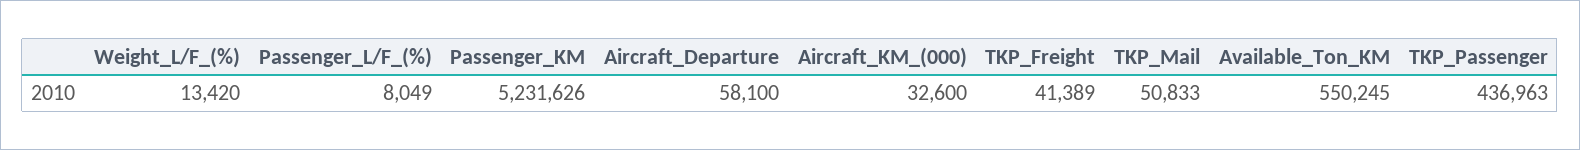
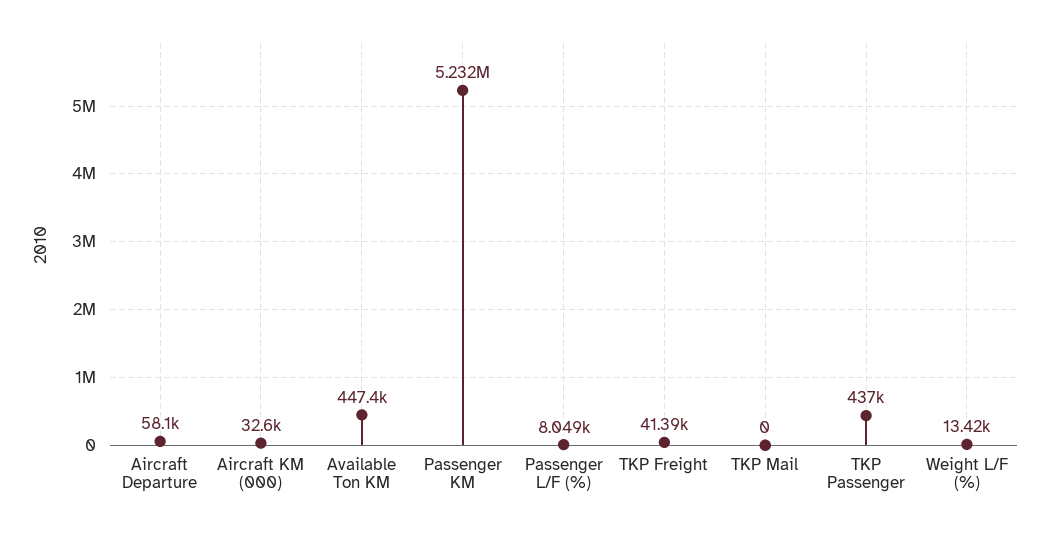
TKP_Mail: 50833 -> 0
Available_Ton_KM: 550245 -> 447400

